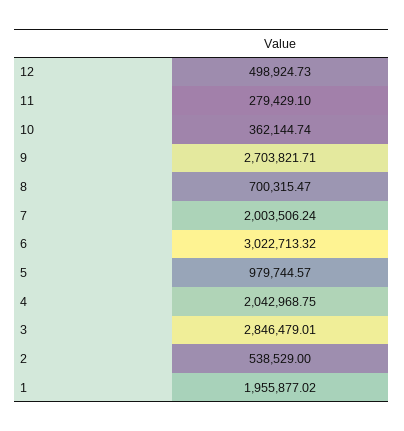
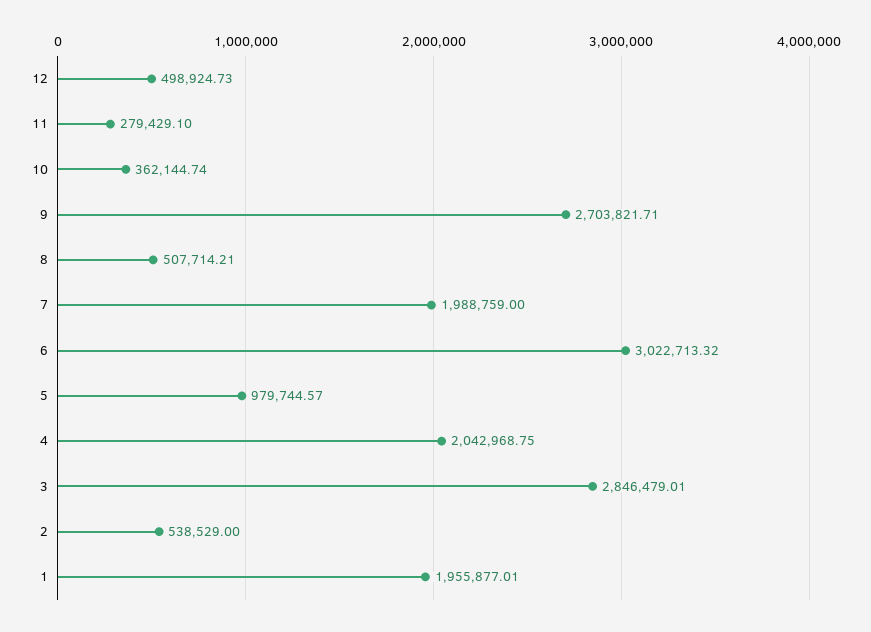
8: 700315.47 -> 507714.21
7: 2003506.24 -> 1988759
1: 1955877.02 -> 1955877.01

